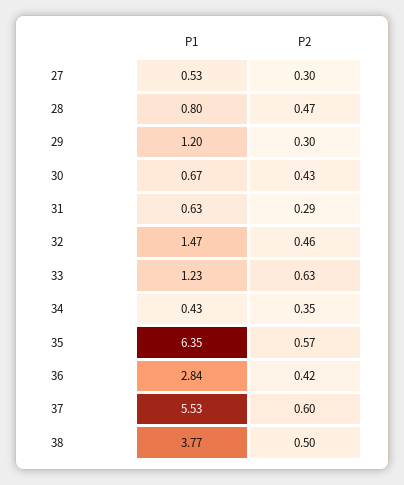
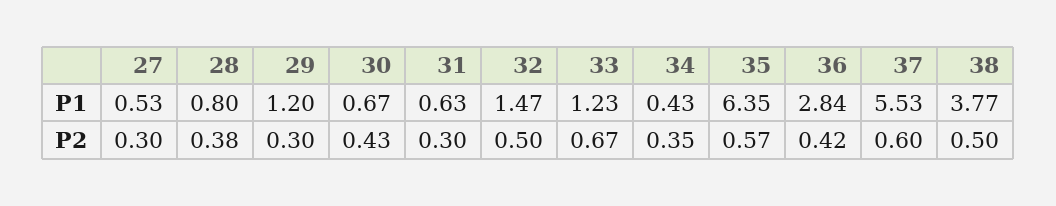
P2, 28: 0.47 -> 0.38
P2, 31: 0.29 -> 0.3
P2, 32: 0.46 -> 0.5
P2, 33: 0.63 -> 0.67

